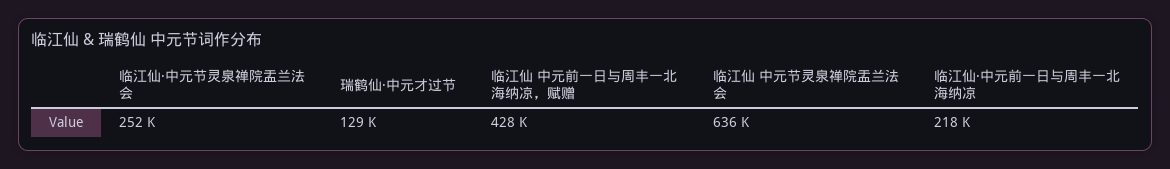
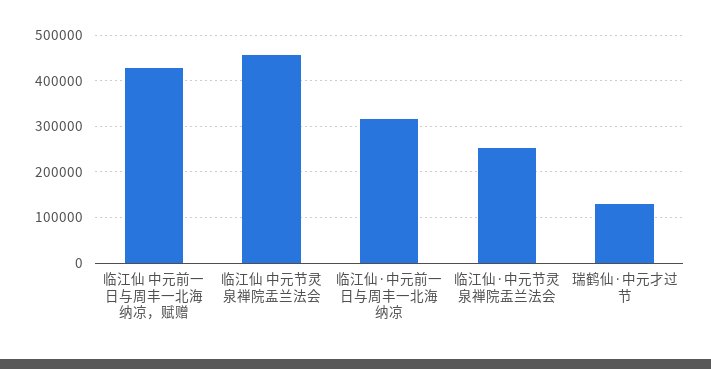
临江仙 中元节灵泉禅院盂兰法会: 636000 -> 460000
临江仙·中元前一日与周丰一北海纳凉: 218000 -> 320000

